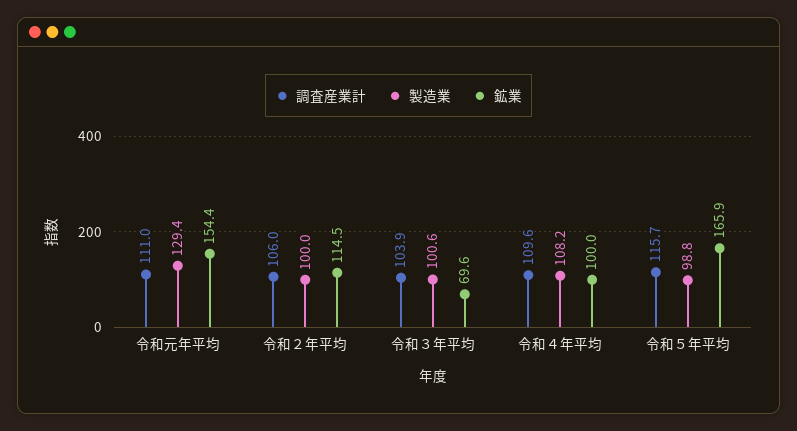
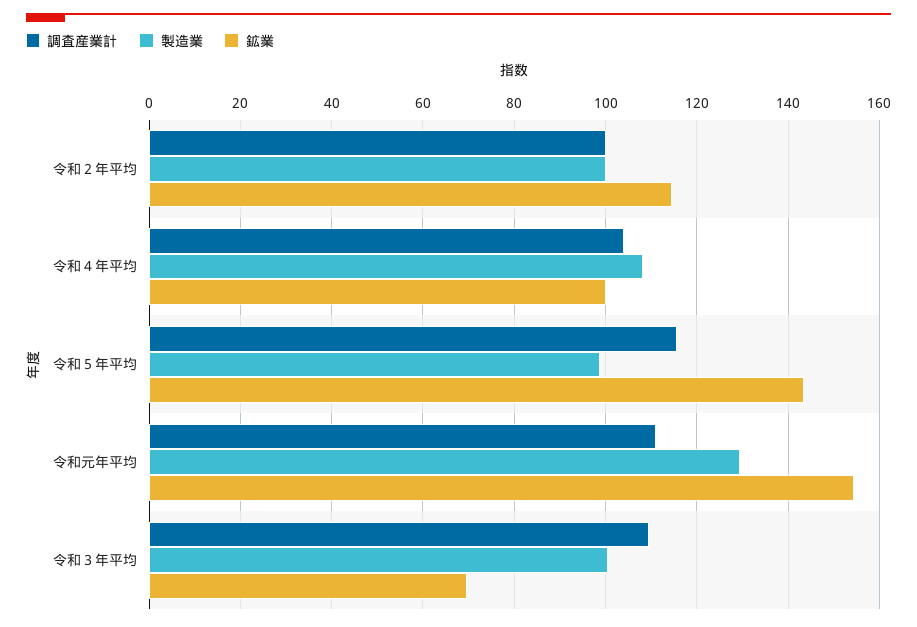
調査産業計, 令和２年平均: 106 -> 100
調査産業計, 令和３年平均: 103.9 -> 110
調査産業計, 令和４年平均: 109.6 -> 104
鉱業, 令和５年平均: 165.9 -> 144

